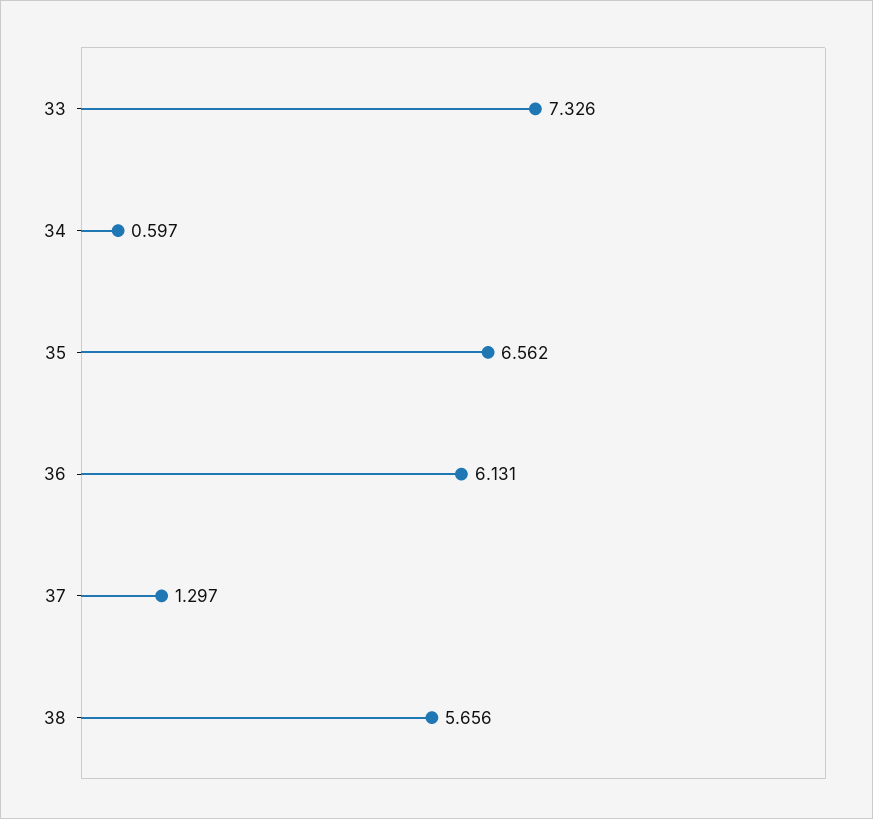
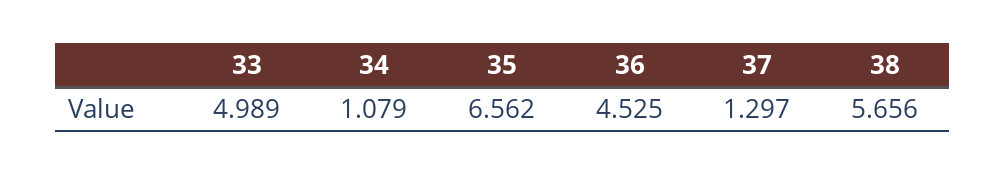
33: 7.326 -> 4.989
34: 0.597 -> 1.079
36: 6.131 -> 4.525

